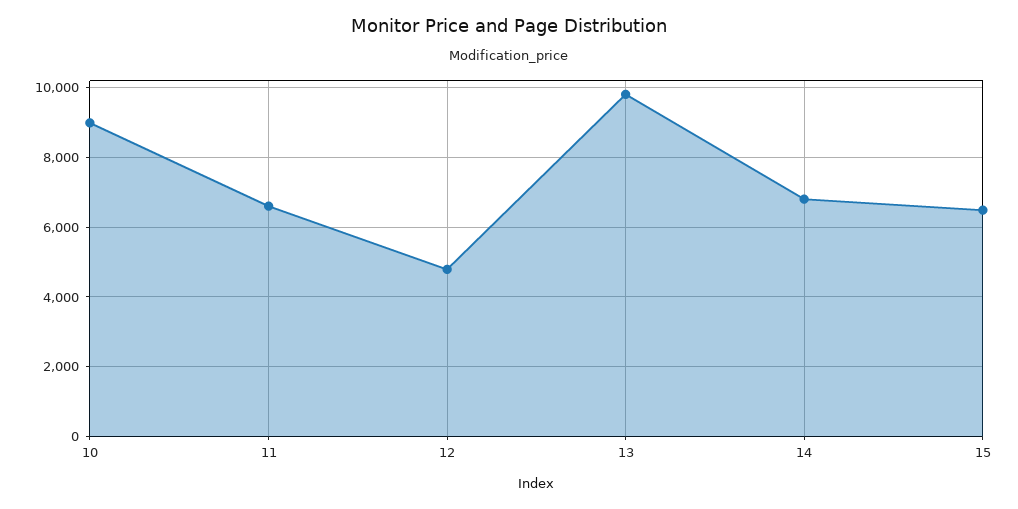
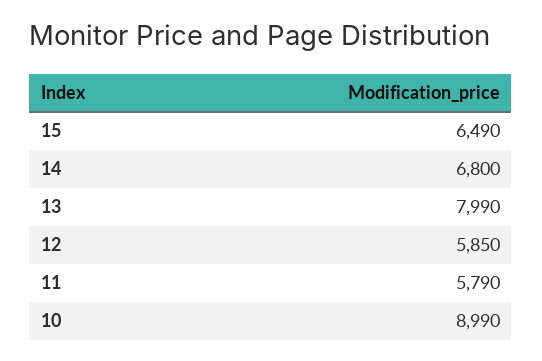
11: 6600 -> 5790
12: 4800 -> 5850
13: 9800 -> 7990

